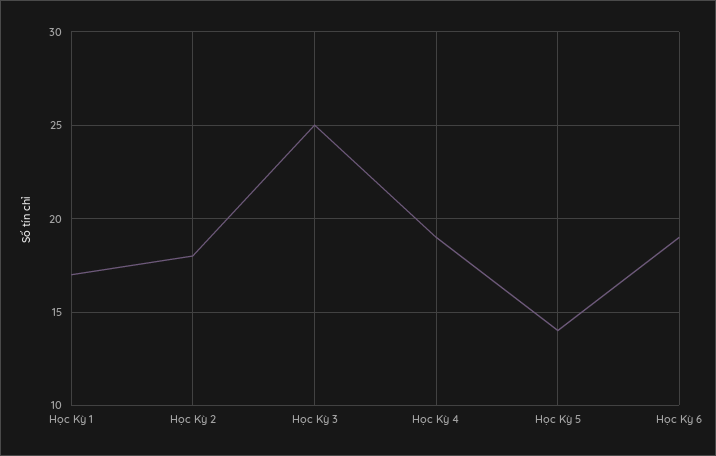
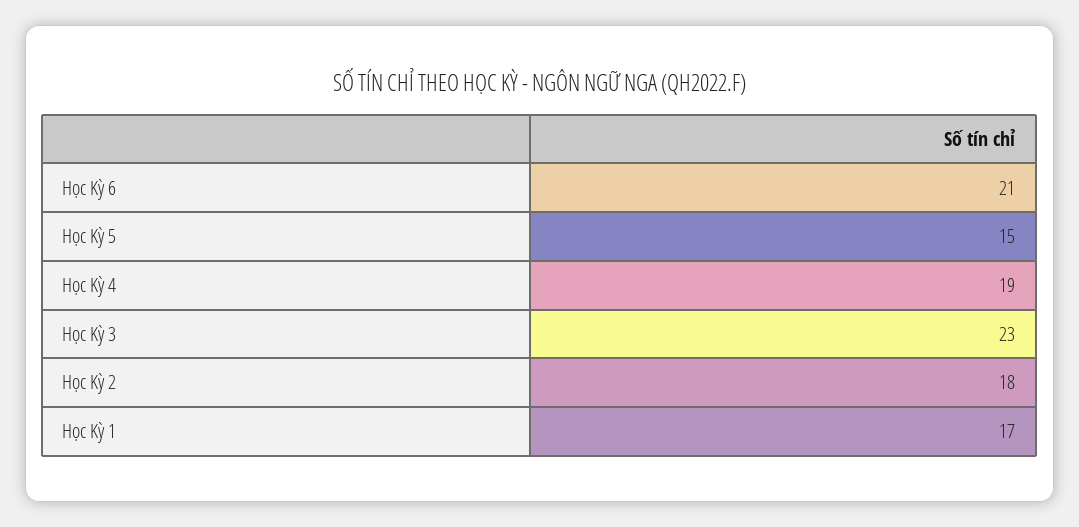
Học Kỳ 3: 25 -> 23
Học Kỳ 5: 14 -> 15
Học Kỳ 6: 19 -> 21

